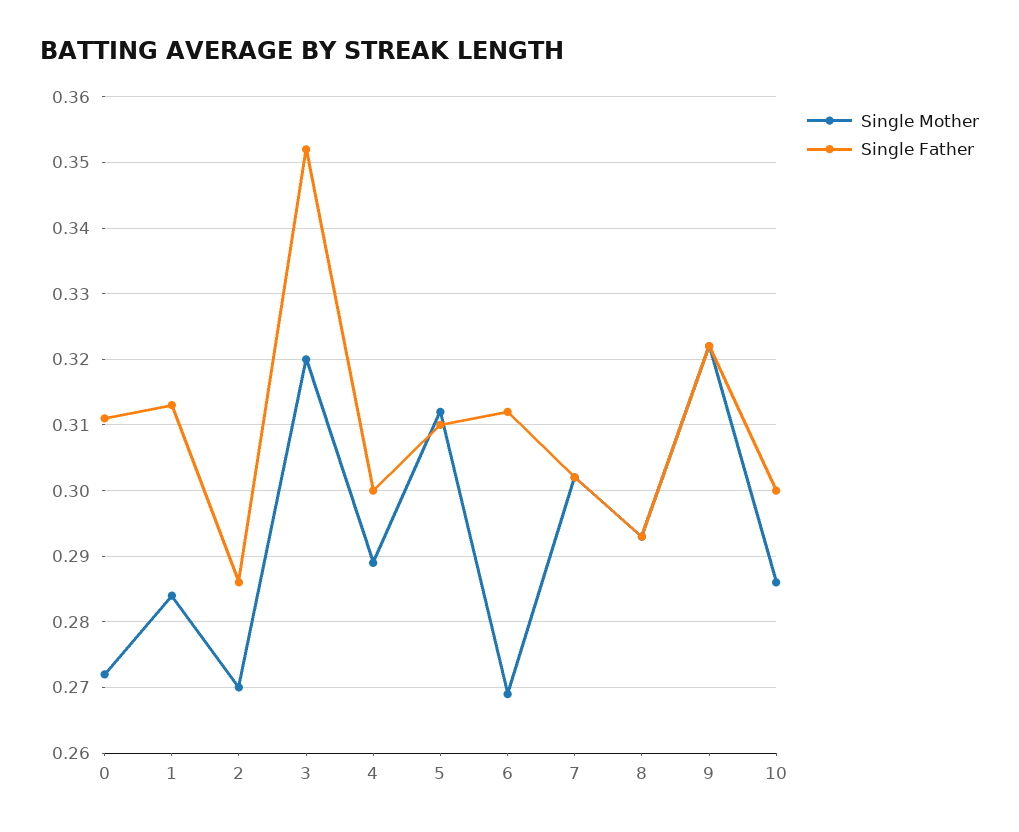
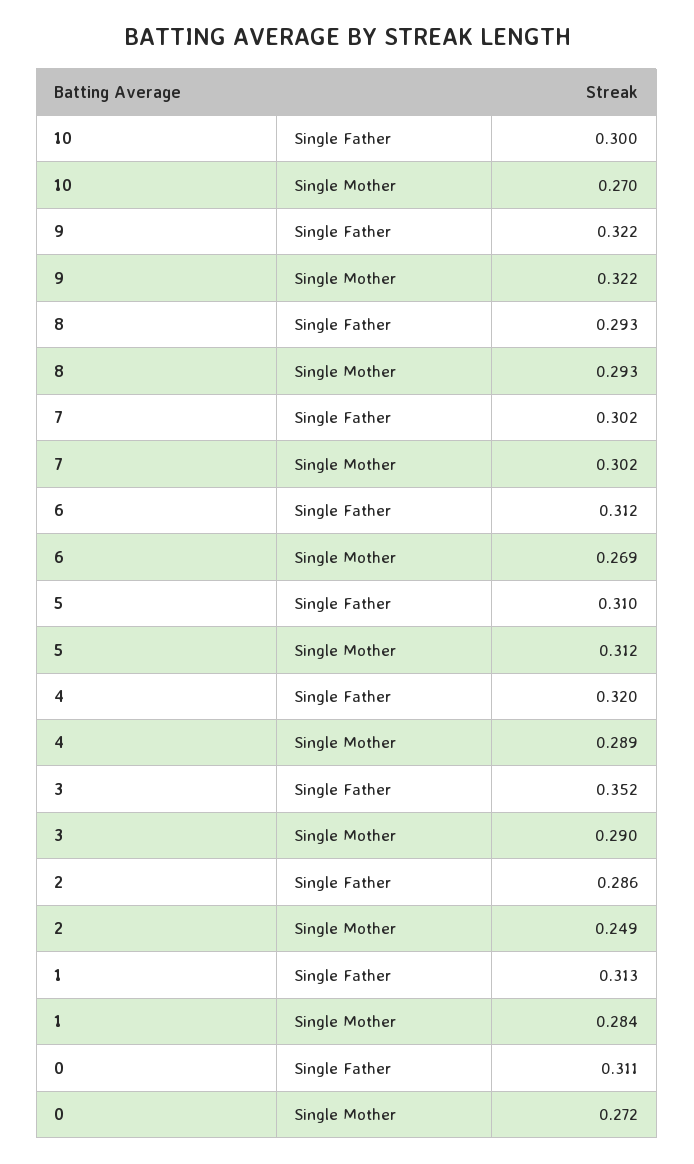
Single Mother, 2: 0.27 -> 0.249
Single Mother, 3: 0.32 -> 0.29
Single Father, 4: 0.3 -> 0.32
Single Mother, 10: 0.286 -> 0.27

